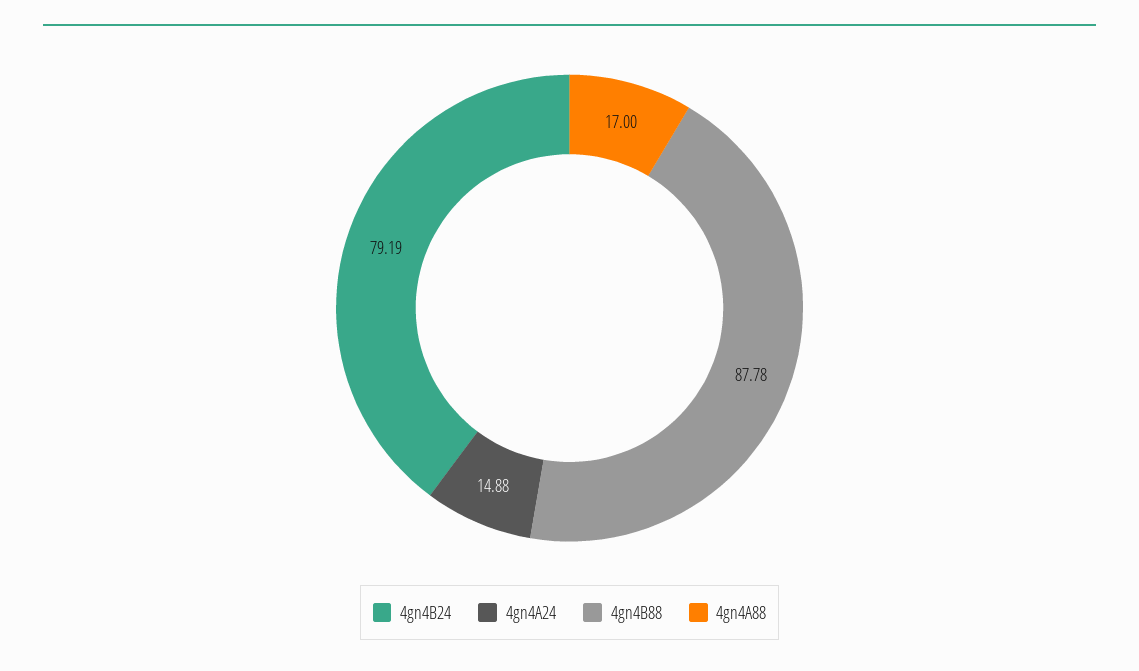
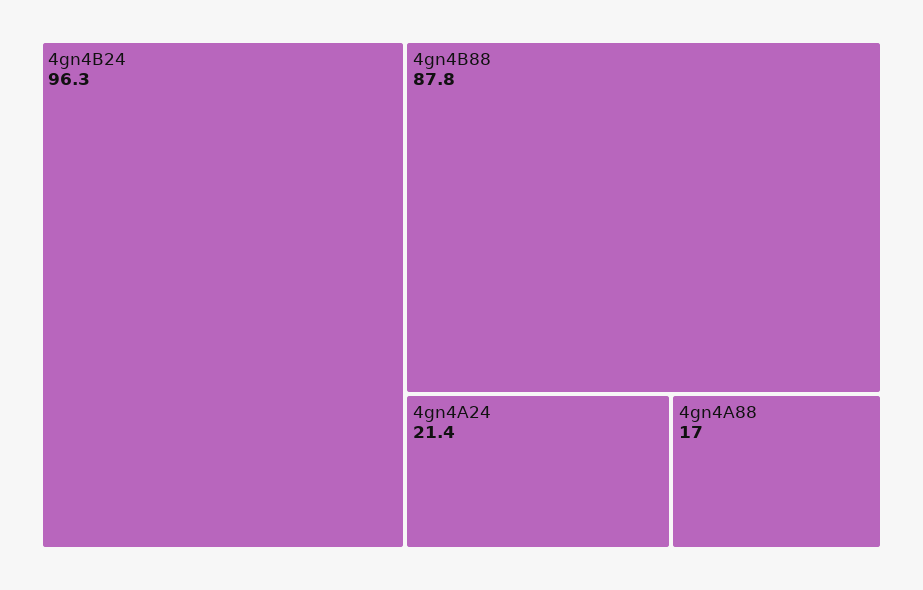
4gn4B24: 79.19 -> 96.3
4gn4A24: 14.88 -> 21.4

